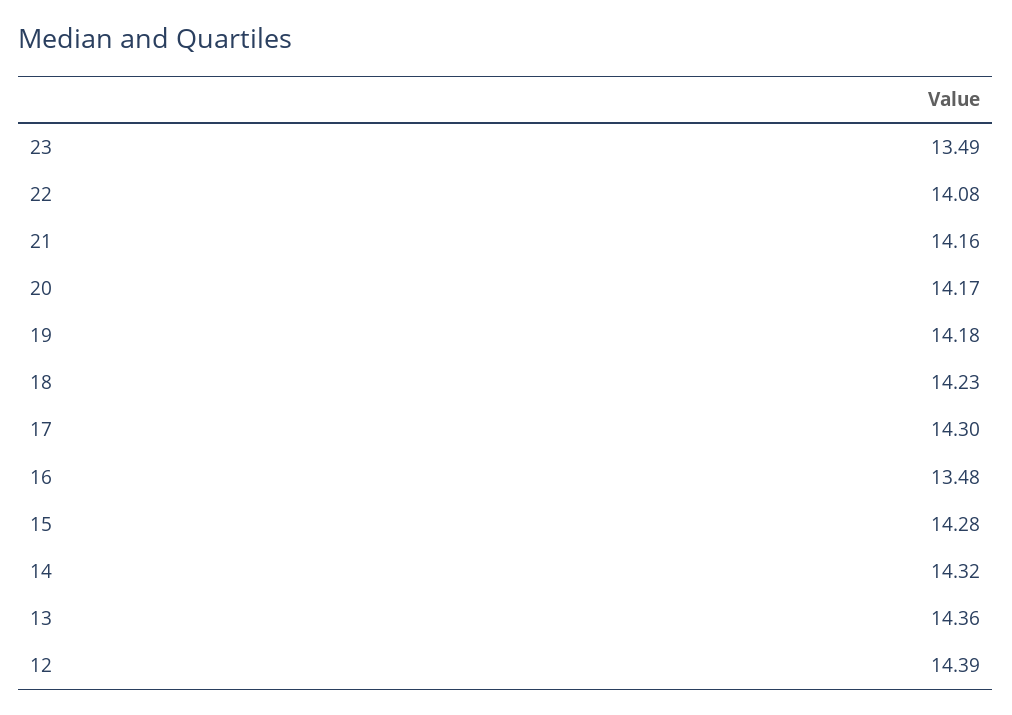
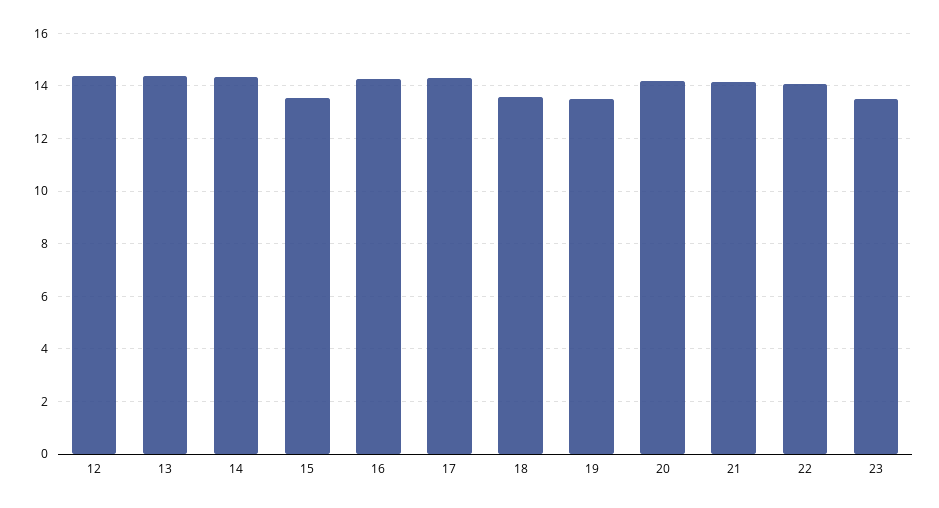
19: 14.18 -> 13.5
18: 14.23 -> 13.5
16: 13.48 -> 14.25
15: 14.28 -> 13.5

